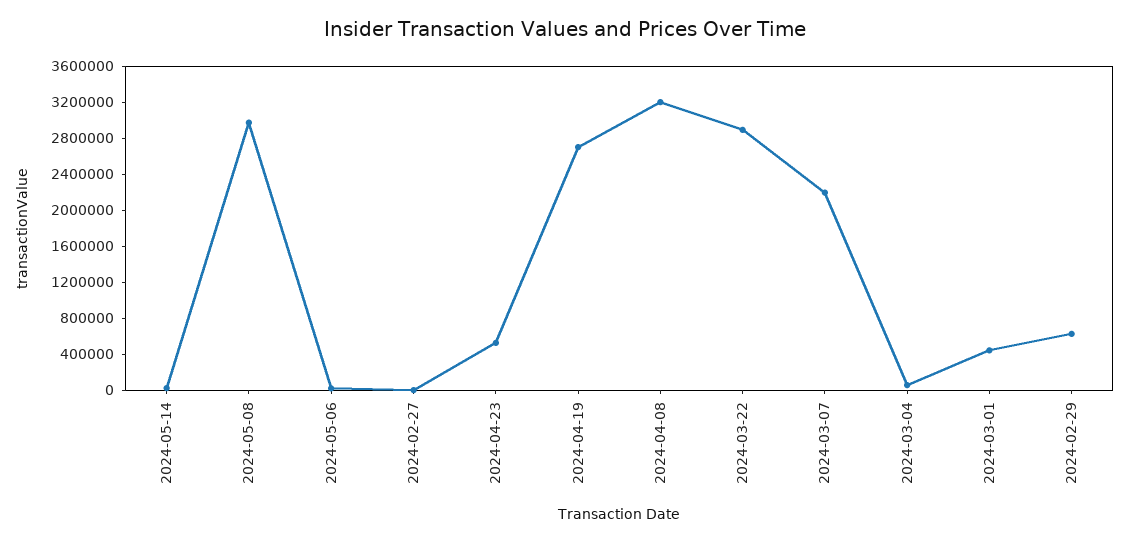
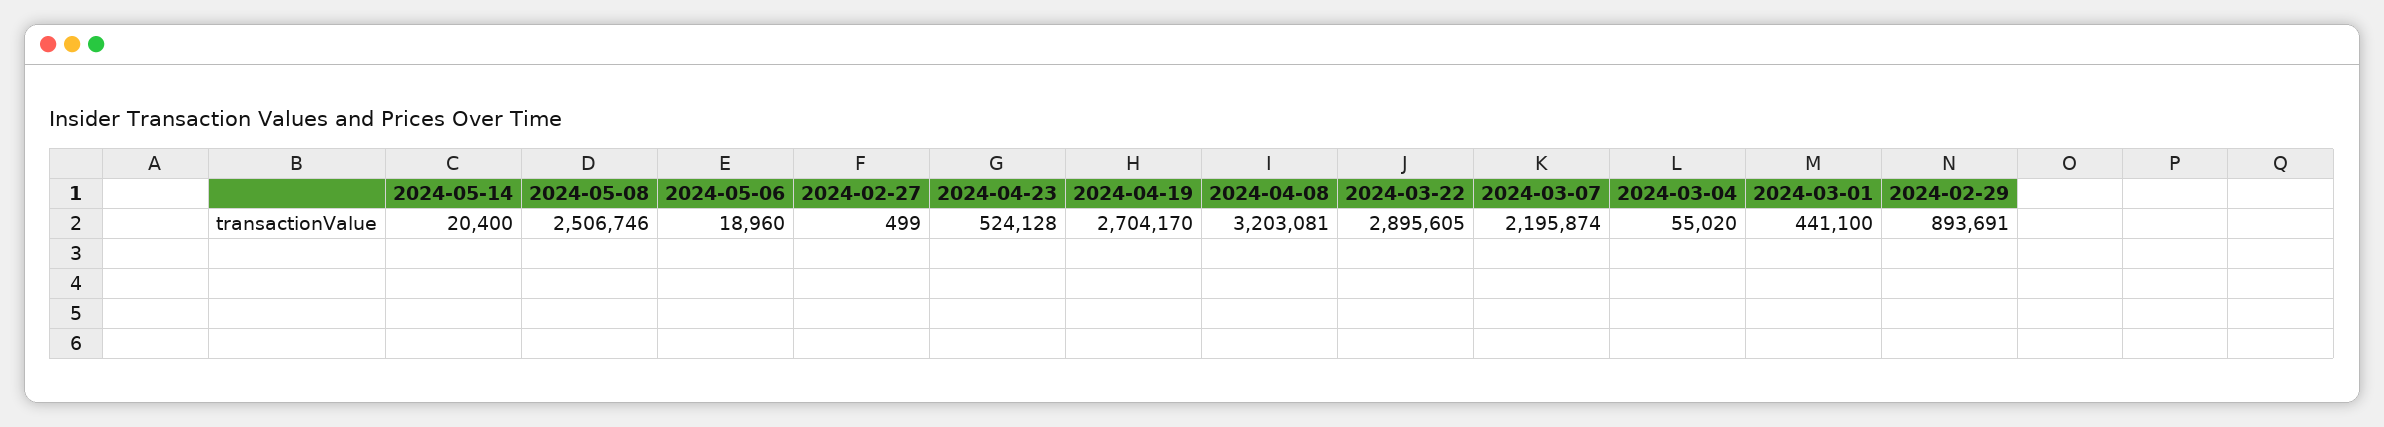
2024-05-08: 3000000 -> 2506746
2024-02-29: 600000 -> 893691

